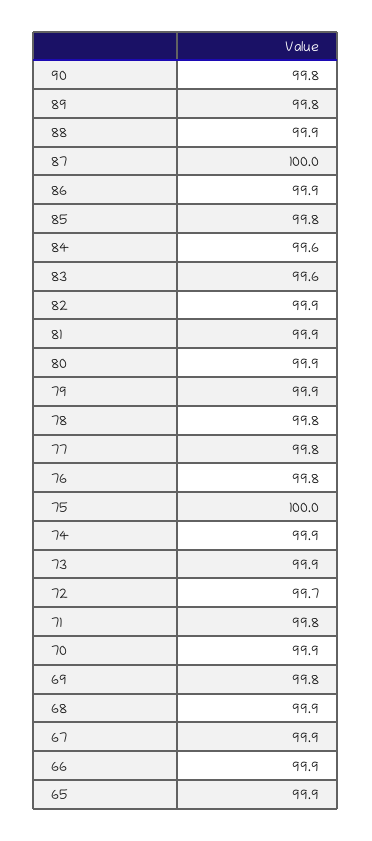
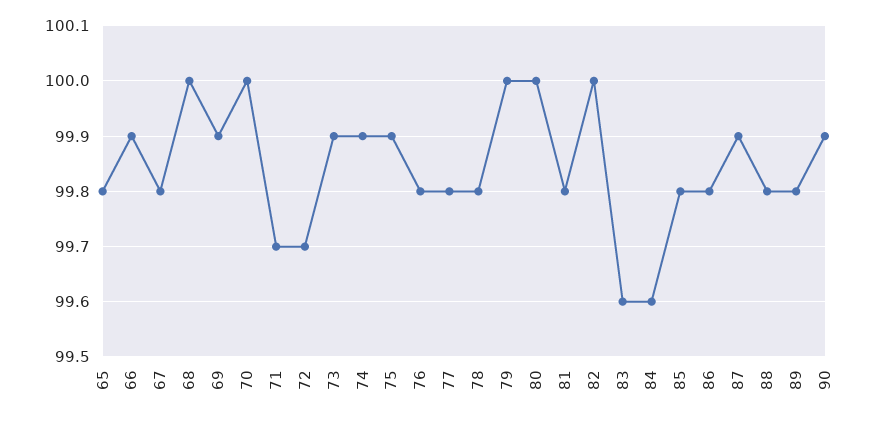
90: 99.8 -> 99.9
88: 99.9 -> 99.8
87: 100 -> 99.9
86: 99.9 -> 99.8
82: 99.9 -> 100
81: 99.9 -> 99.8
80: 99.9 -> 100
79: 99.9 -> 100
75: 100 -> 99.9
71: 99.8 -> 99.7
70: 99.9 -> 100
69: 99.8 -> 99.9
68: 99.9 -> 100
67: 99.9 -> 99.8
65: 99.9 -> 99.8

